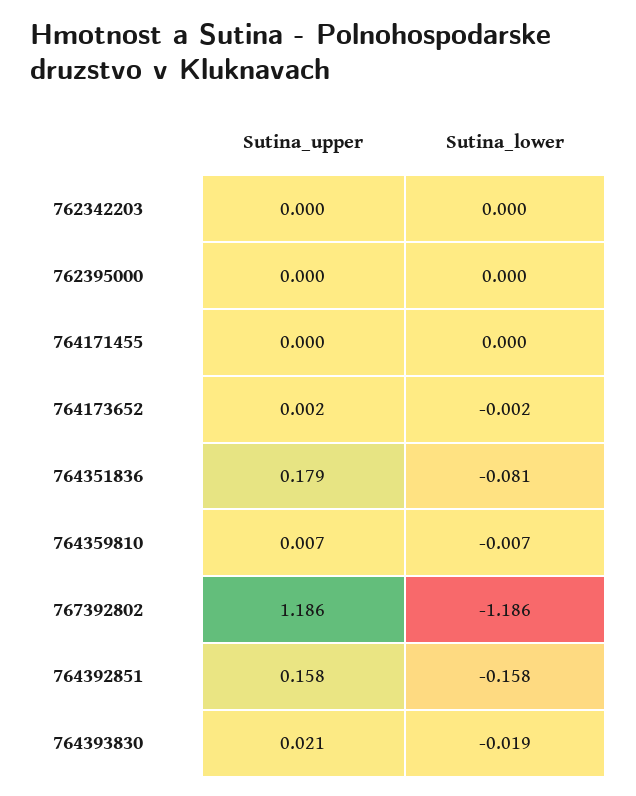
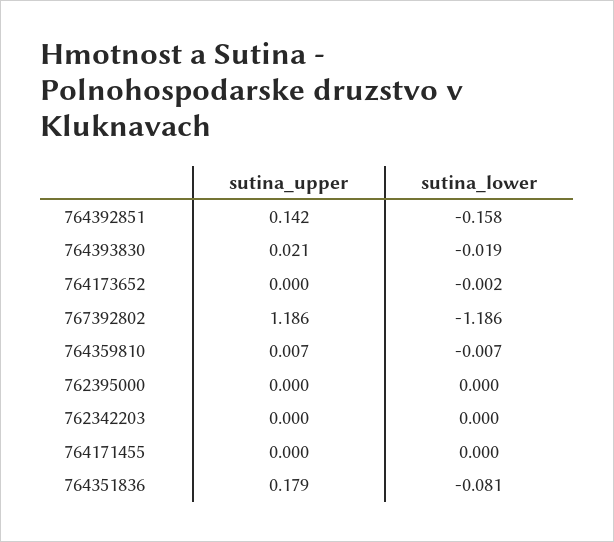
Sutina_upper, 764173652: 0.002 -> 0
Sutina_upper, 764392851: 0.158 -> 0.142

